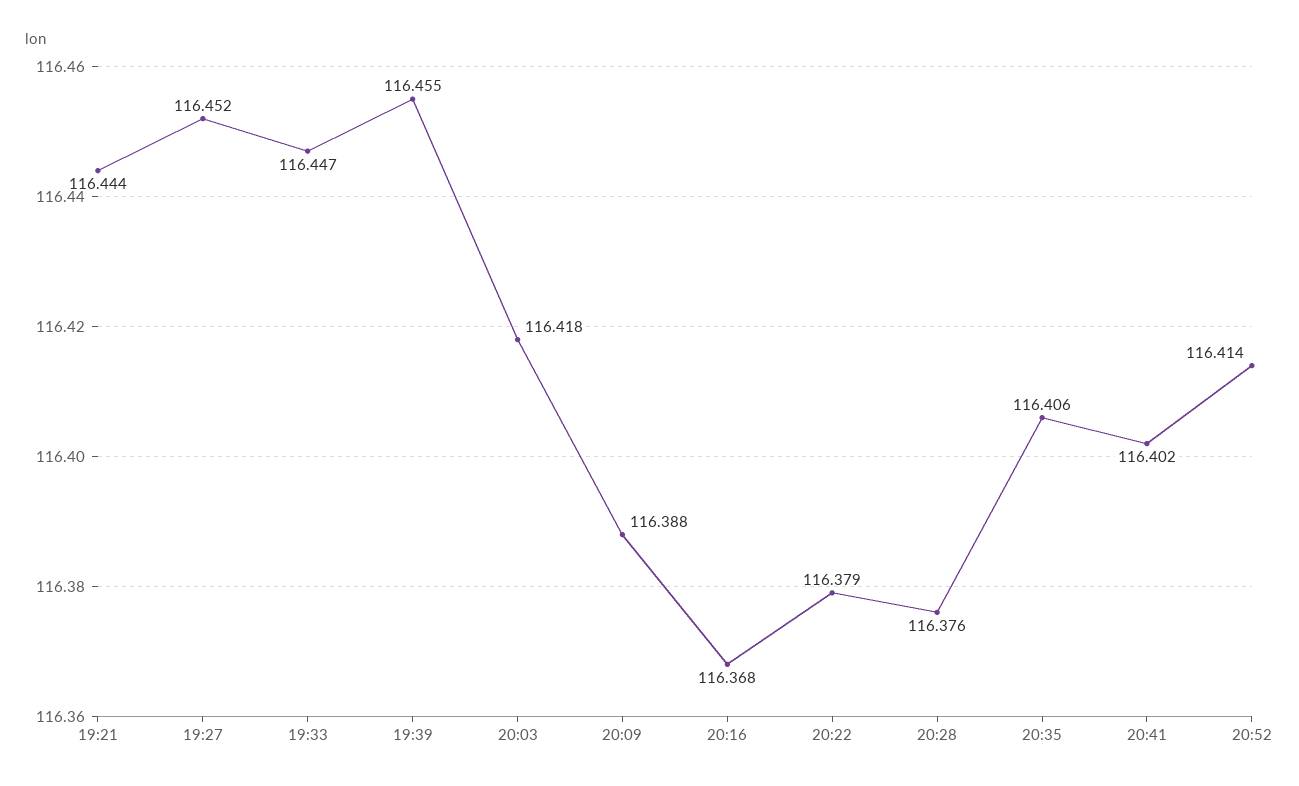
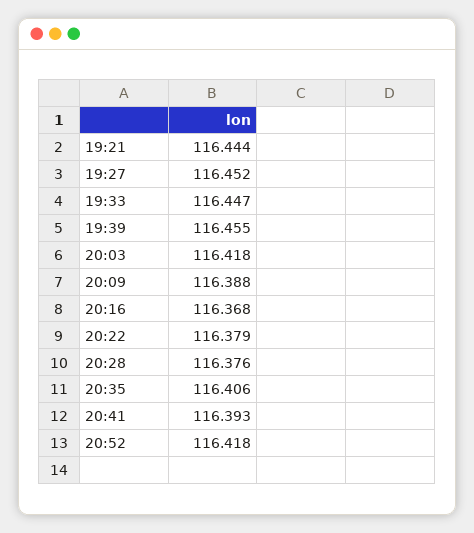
20:41: 116.402 -> 116.393
20:52: 116.414 -> 116.418

